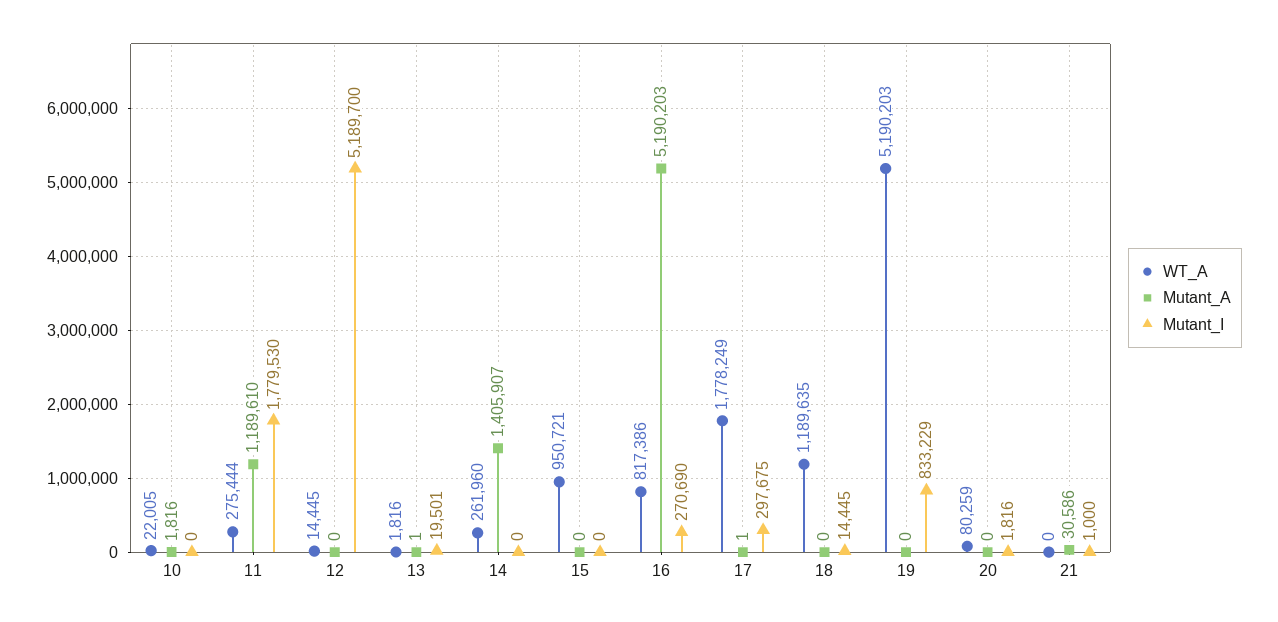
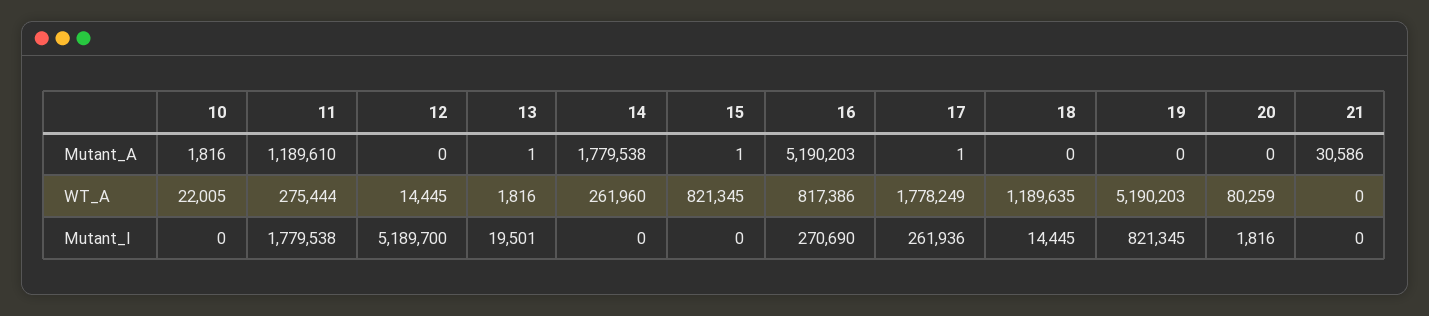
Mutant_I, 11: 1779530 -> 1779538
Mutant_A, 14: 1405907 -> 1779538
WT_A, 15: 950721 -> 821345
Mutant_A, 15: 0 -> 1
Mutant_I, 17: 297675 -> 261936
Mutant_I, 19: 833229 -> 821345
Mutant_I, 21: 1000 -> 0

